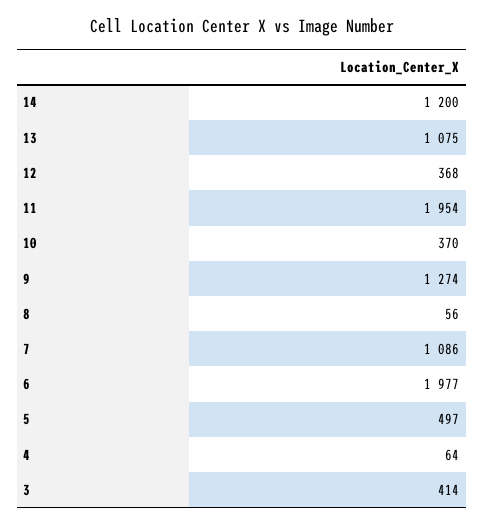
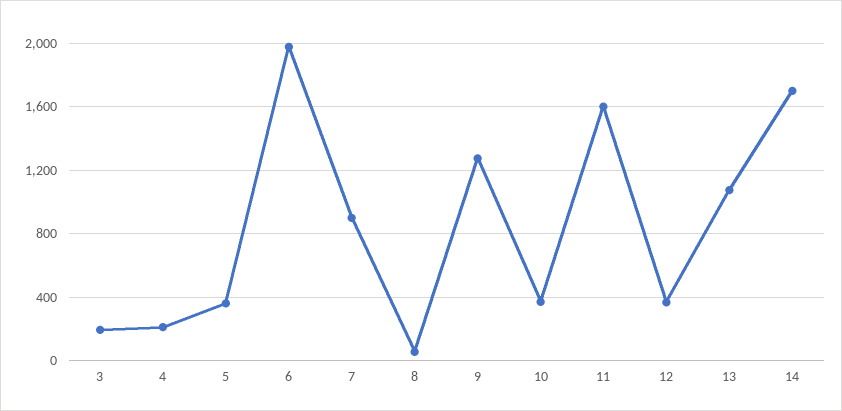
14: 1200 -> 1700
11: 1954 -> 1600
7: 1086 -> 900
5: 497 -> 350
4: 64 -> 200
3: 414 -> 200

